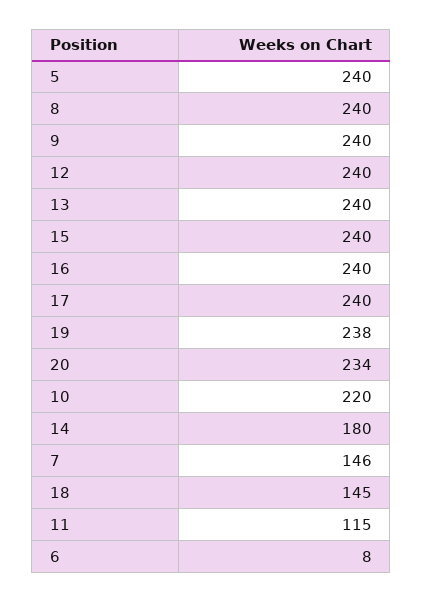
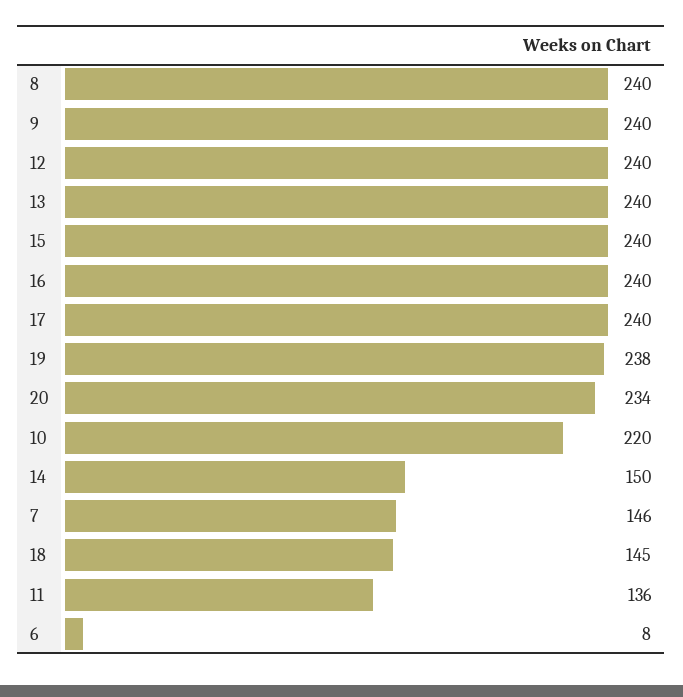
5: 240 -> none
14: 180 -> 150
11: 115 -> 136

